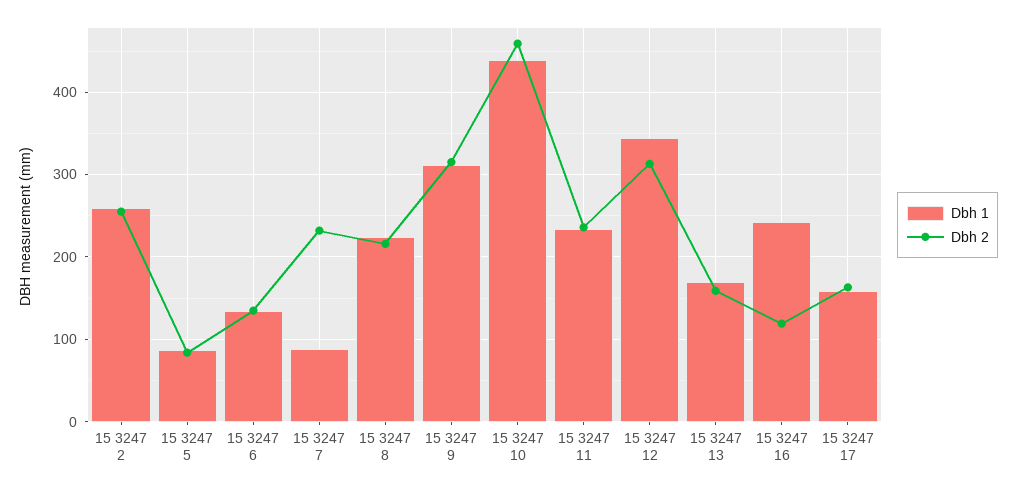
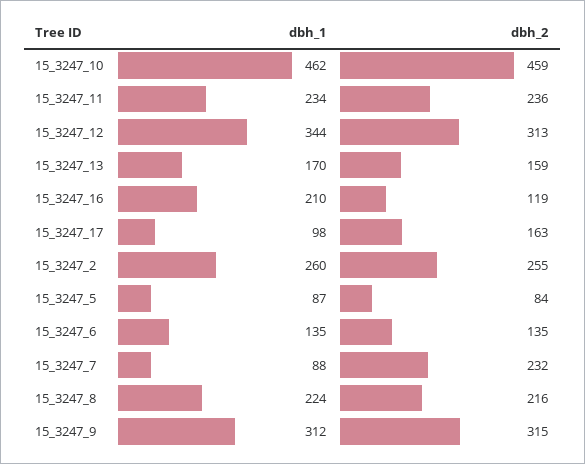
Dbh 1, 15 3247 10: 440 -> 462
Dbh 1, 15 3247 16: 240 -> 210
Dbh 1, 15 3247 17: 160 -> 98

